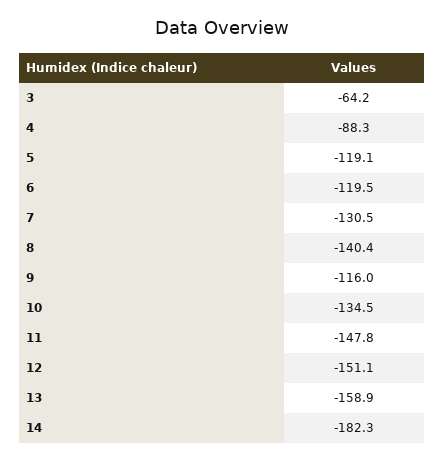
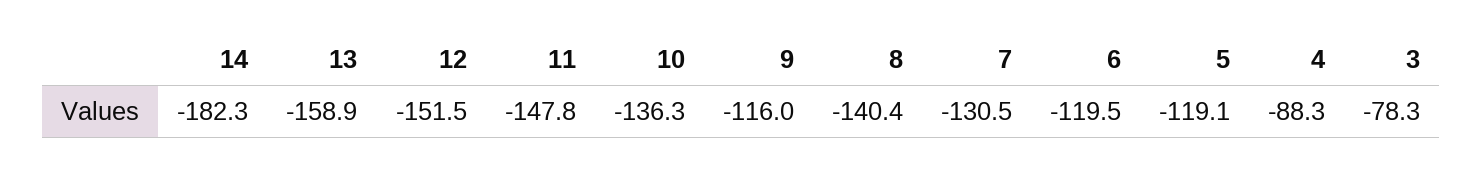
3: -64.2 -> -78.3
10: -134.5 -> -136.3
12: -151.1 -> -151.5

